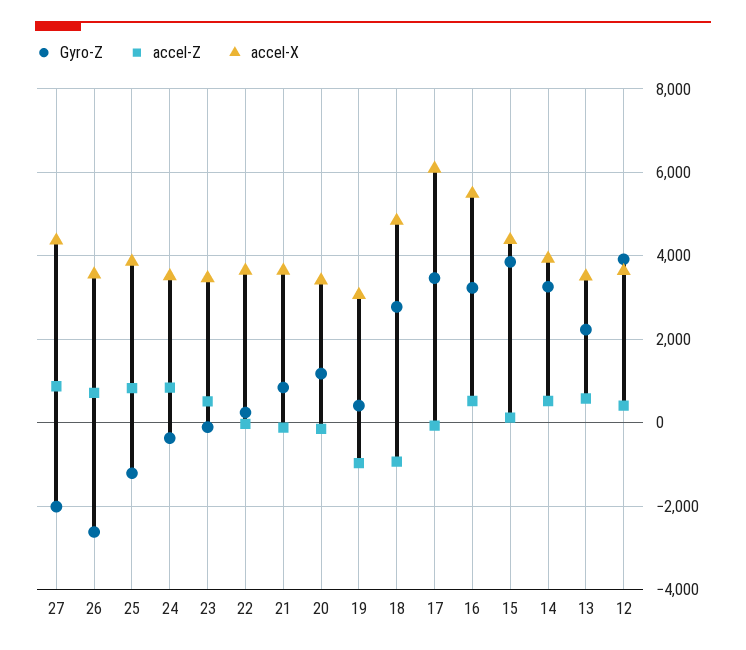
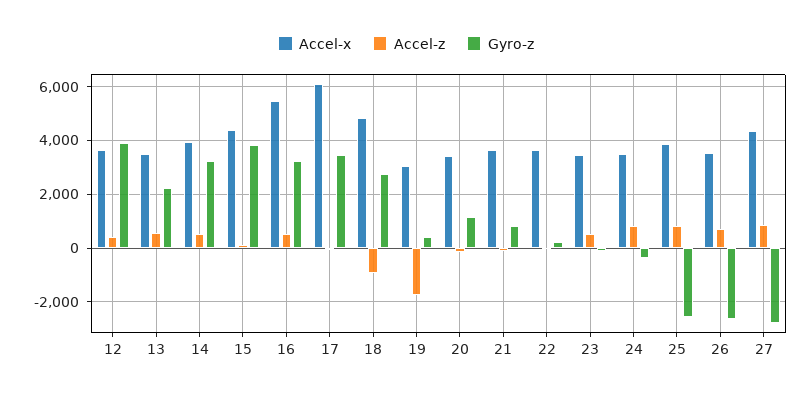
Gyro-Z, 27: -2000 -> -2750
Gyro-Z, 25: -1200 -> -2500
accel-Z, 19: -1000 -> -1750

